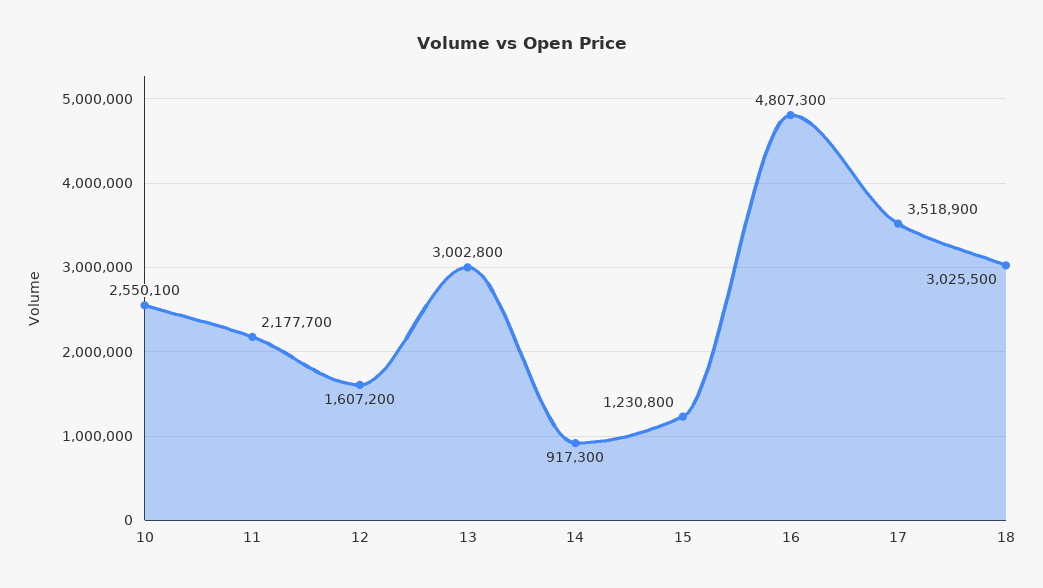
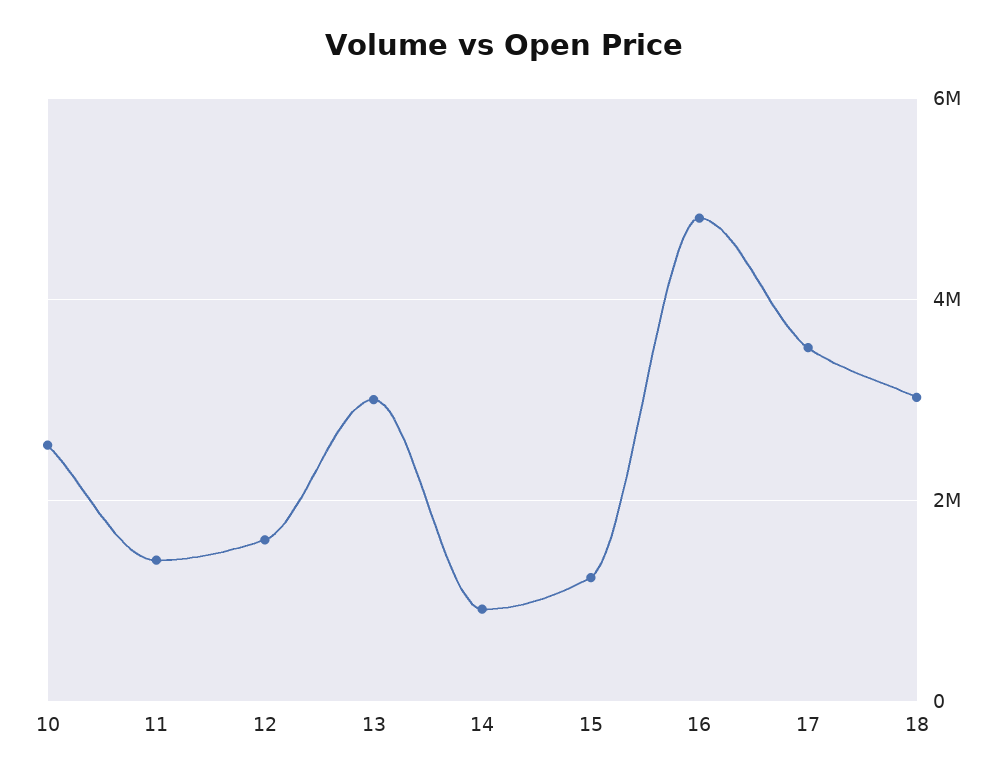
11: 2177700 -> 1400000

